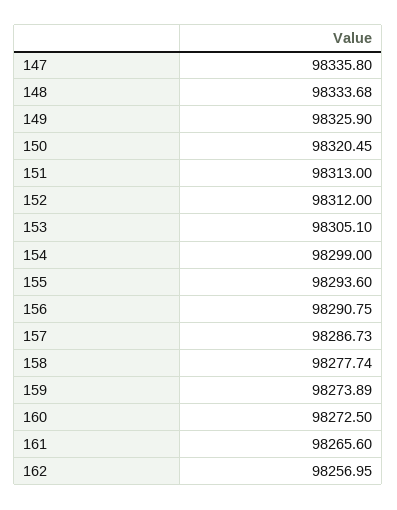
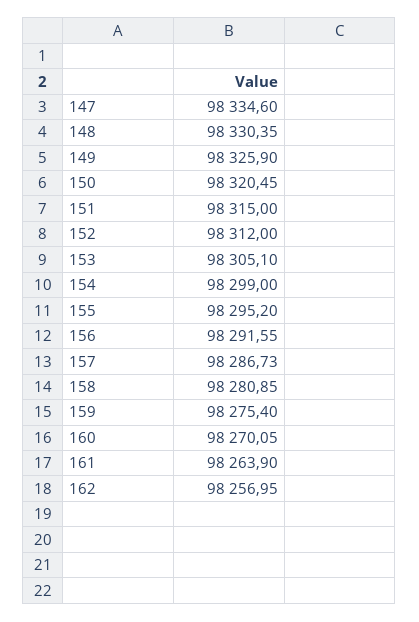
147: 98335.8 -> 98334.6
148: 98333.68 -> 98330.35
151: 98313 -> 98315
155: 98293.6 -> 98295.2
156: 98290.75 -> 98291.55
158: 98277.74 -> 98280.85
159: 98273.89 -> 98275.4
160: 98272.5 -> 98270.05
161: 98265.6 -> 98263.9

